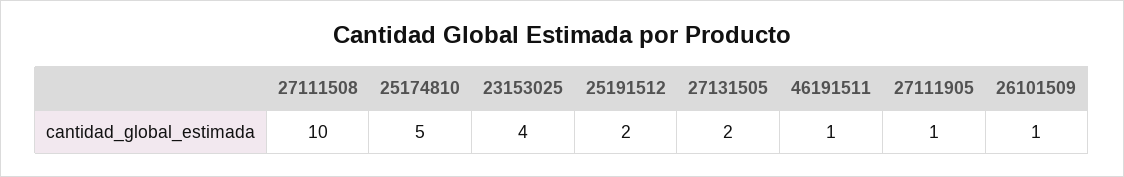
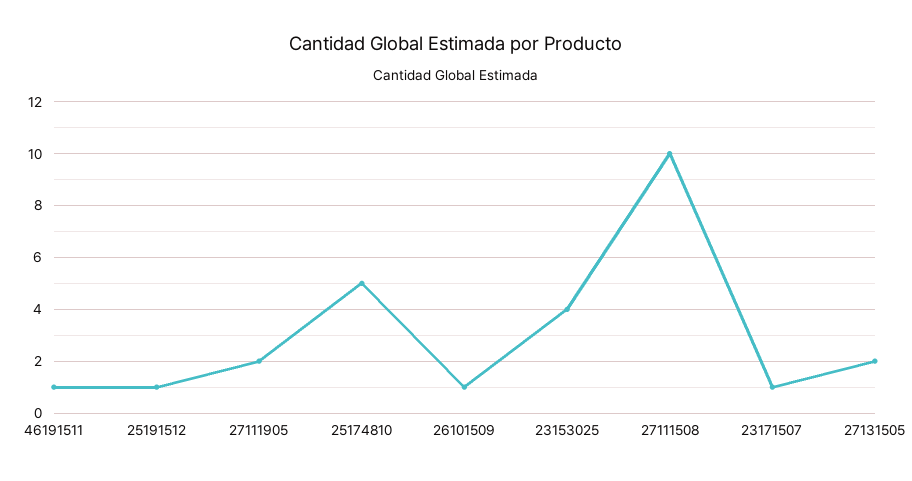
25191512: 2 -> 1
27111905: 1 -> 2
23171507: none -> 1

